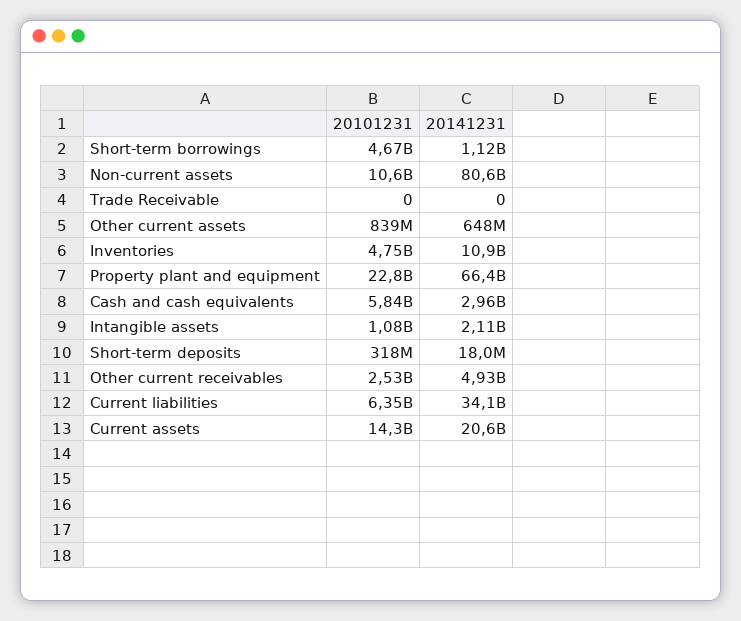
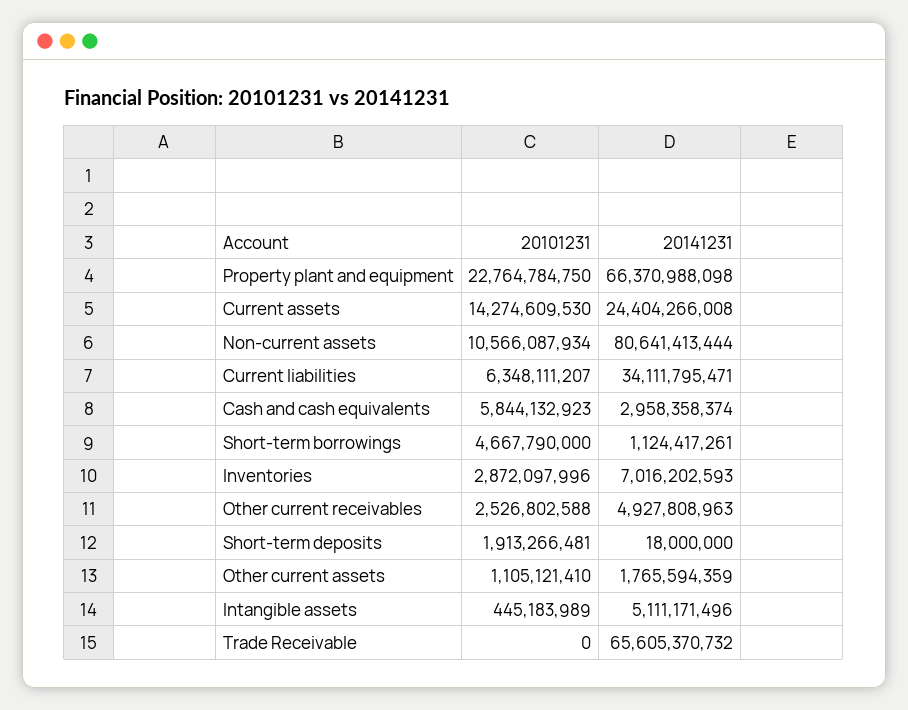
20141231, Trade Receivable: 0 -> 65605370732
20101231, Other current assets: 839000000 -> 1105121410
20141231, Other current assets: 648000000 -> 1765594359
20101231, Inventories: 4750000000 -> 2872097996
20141231, Inventories: 10900000000 -> 7016202593
20101231, Intangible assets: 1080000000 -> 445183989
20141231, Intangible assets: 2110000000 -> 5111171496
20101231, Short-term deposits: 318000000 -> 1913266481
20141231, Current assets: 20600000000 -> 24404266008

